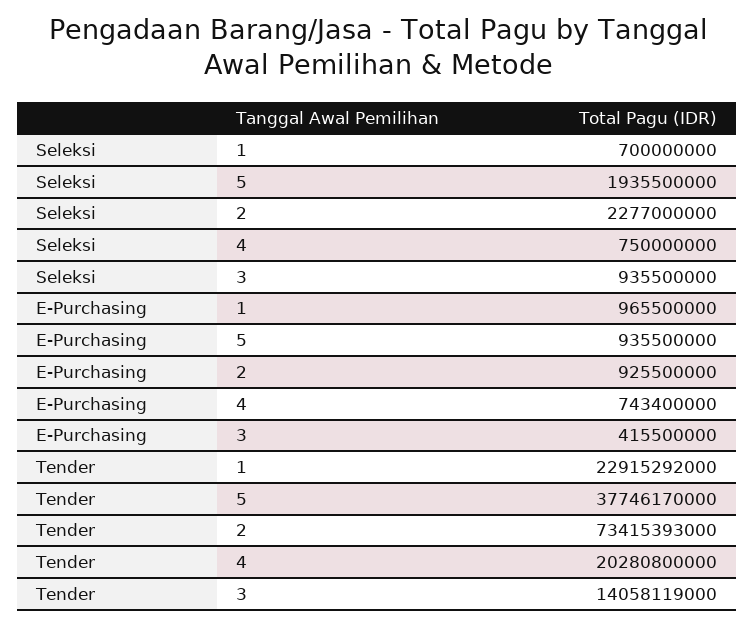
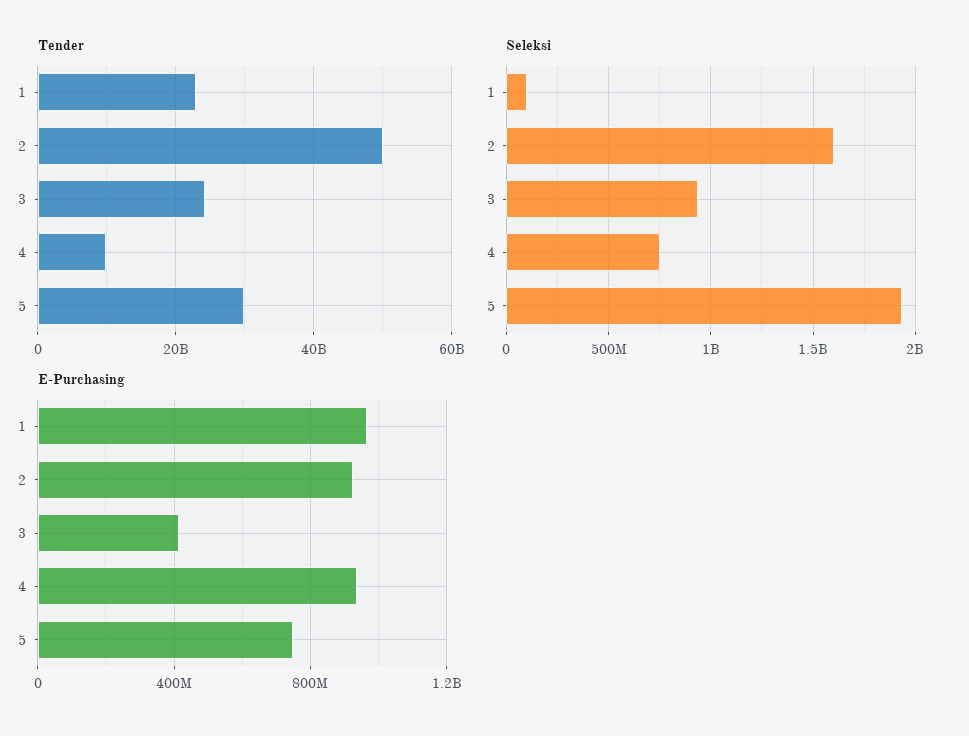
Seleksi, 1: 700000000 -> 100000000
Seleksi, 2: 2277000000 -> 1600000000
E-Purchasing, 5: 935500000 -> 750000000
E-Purchasing, 4: 743400000 -> 950000000
Tender, 5: 37746170000 -> 30000000000
Tender, 2: 73415393000 -> 50000000000
Tender, 4: 20280800000 -> 10000000000
Tender, 3: 14058119000 -> 24000000000

